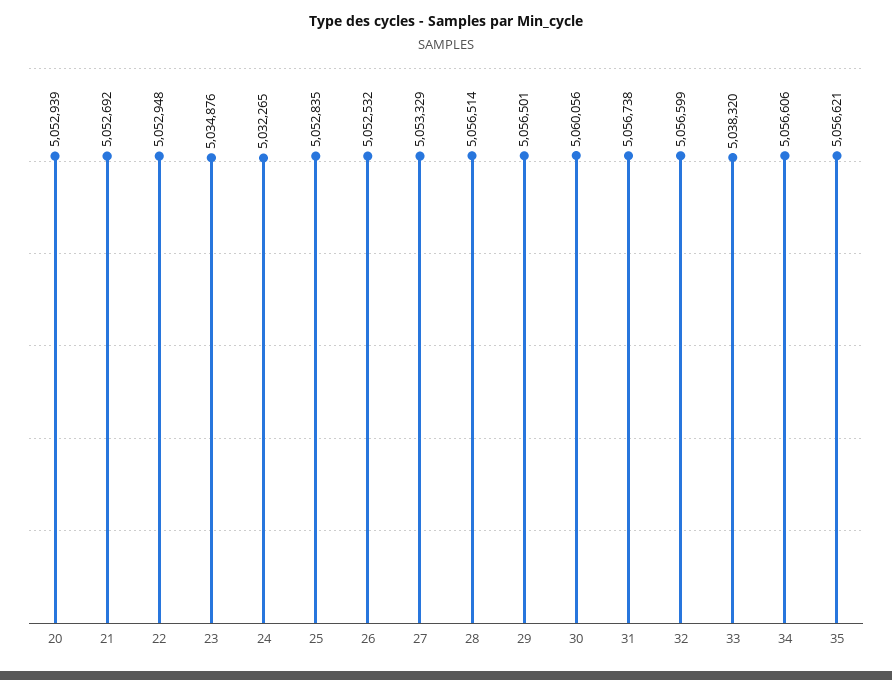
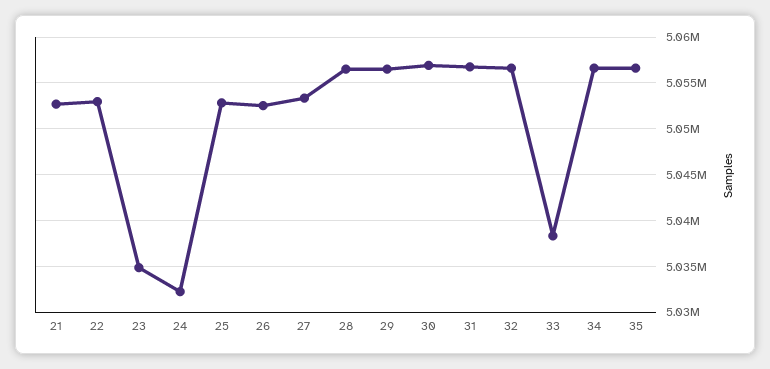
20: 5052939 -> none
30: 5060056 -> 5057000

